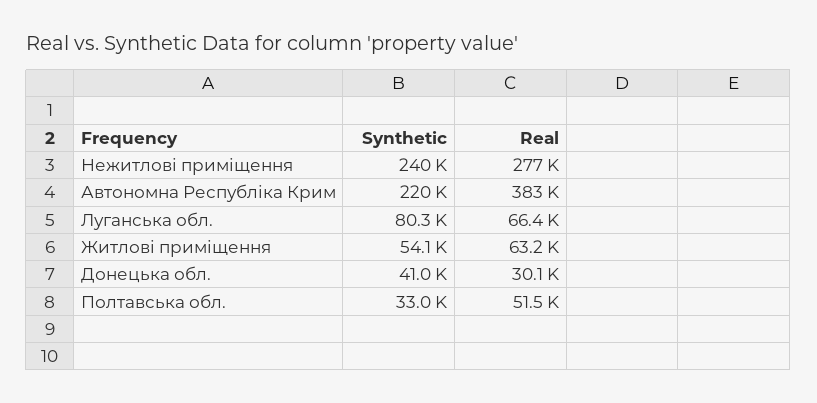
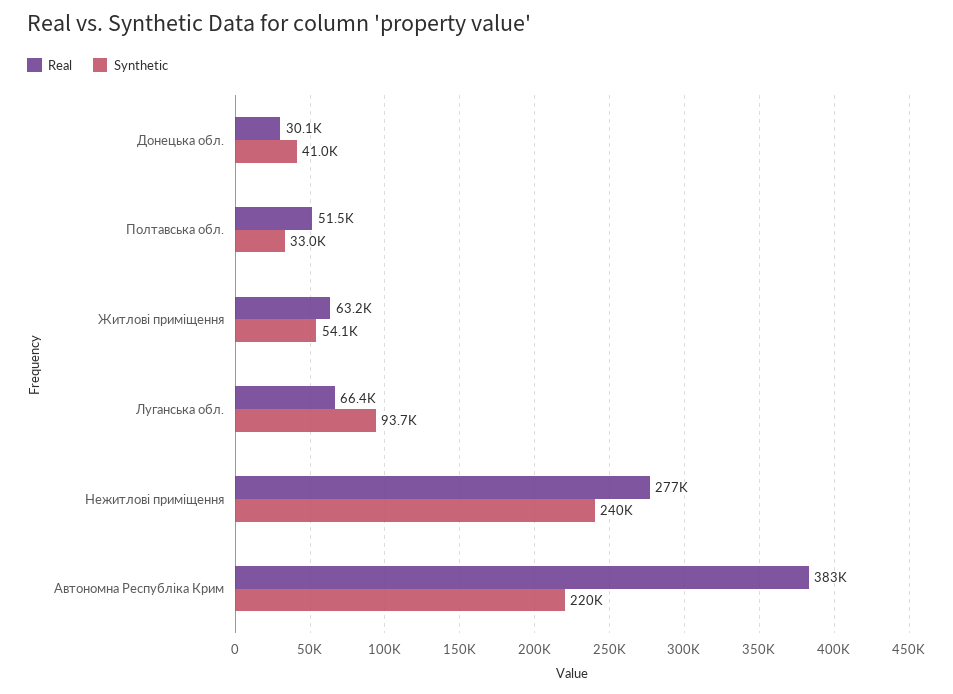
Synthetic, Луганська обл.: 80300 -> 93700

